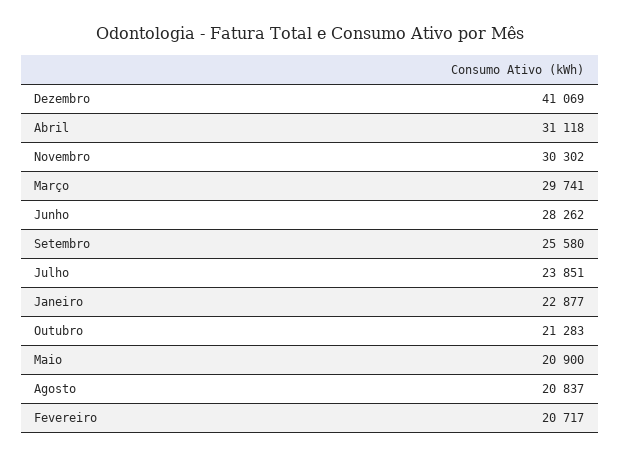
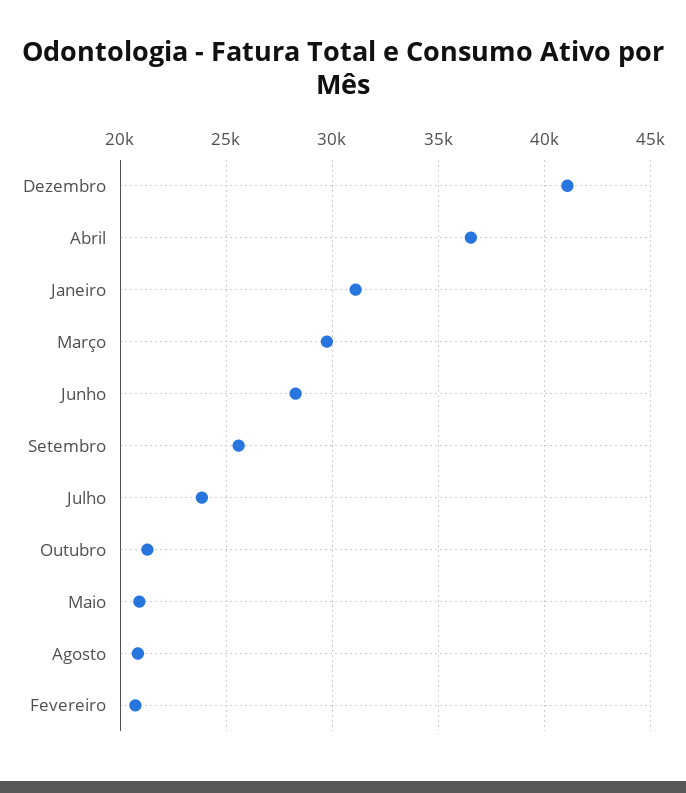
Abril: 31118 -> 36500
Novembro: 30302 -> none
Janeiro: 22877 -> 31000

